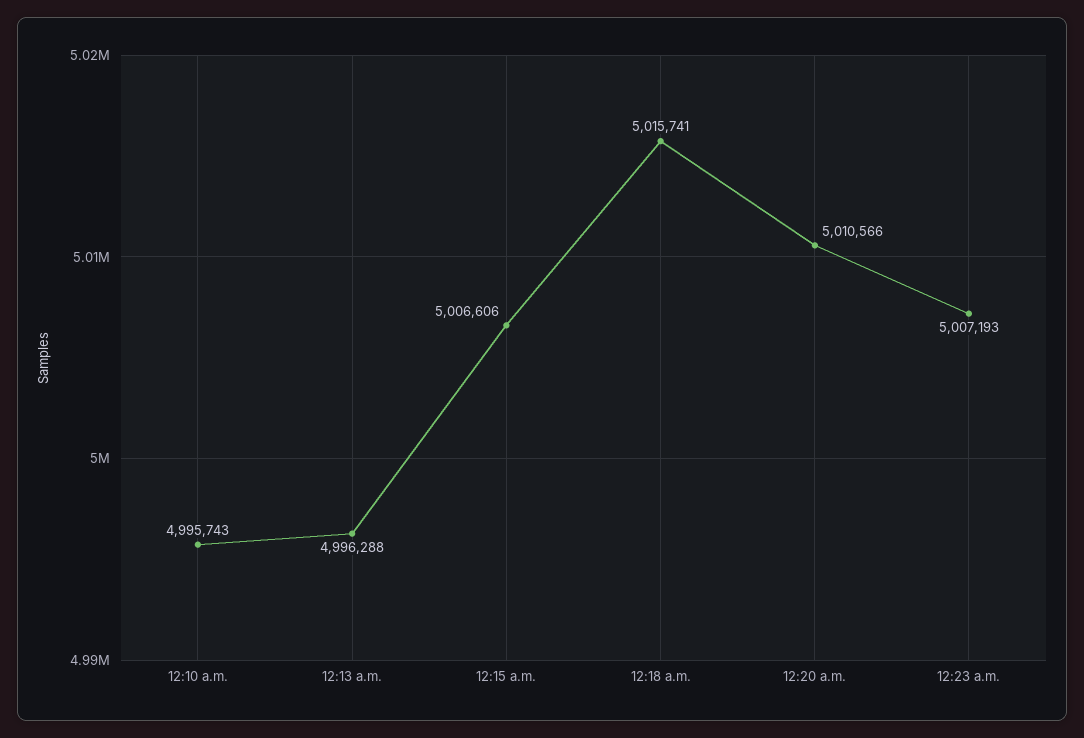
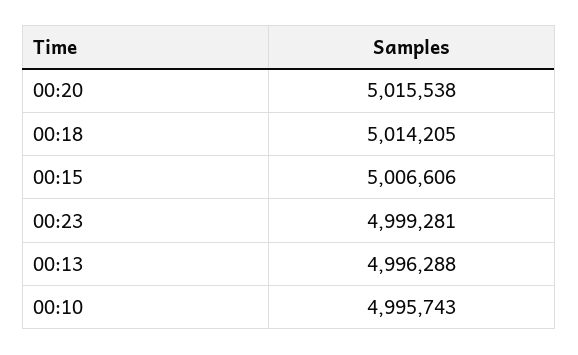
12:18 a.m.: 5015741 -> 5014205
12:20 a.m.: 5010566 -> 5015538
12:23 a.m.: 5007193 -> 4999281

